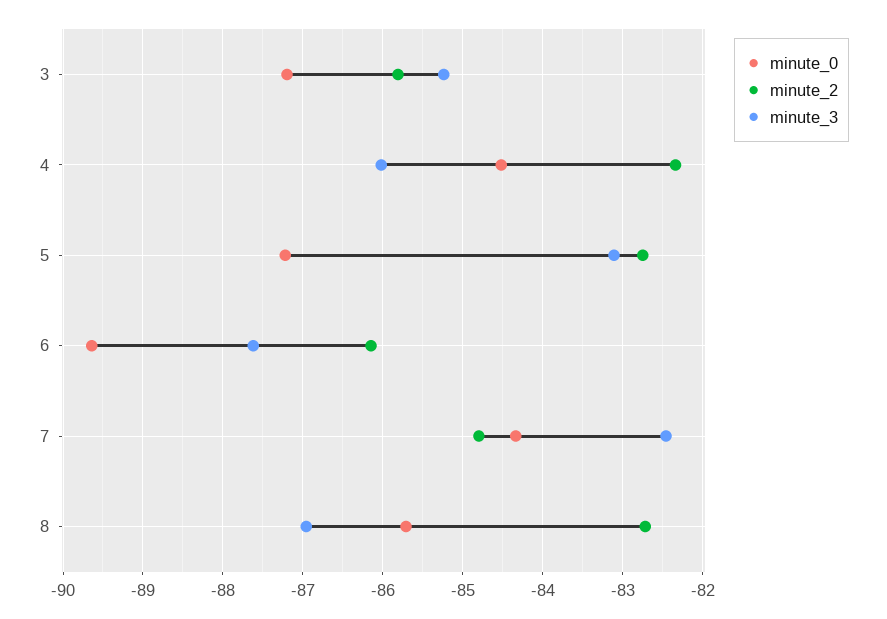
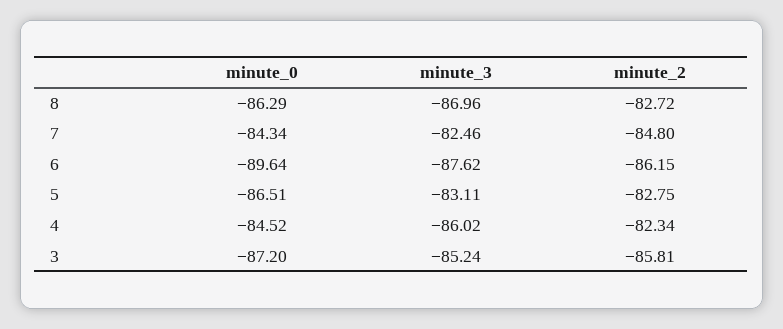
minute_0, 5: -87.2 -> -86.51
minute_0, 8: -85.7 -> -86.29

